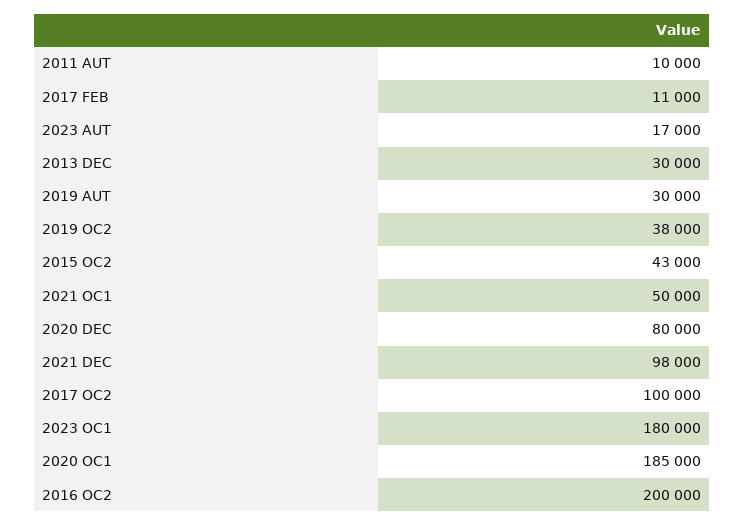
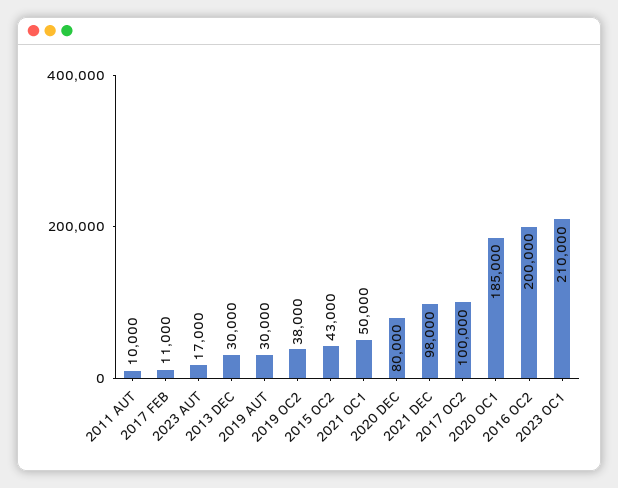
2023 OC1: 180000 -> 210000

